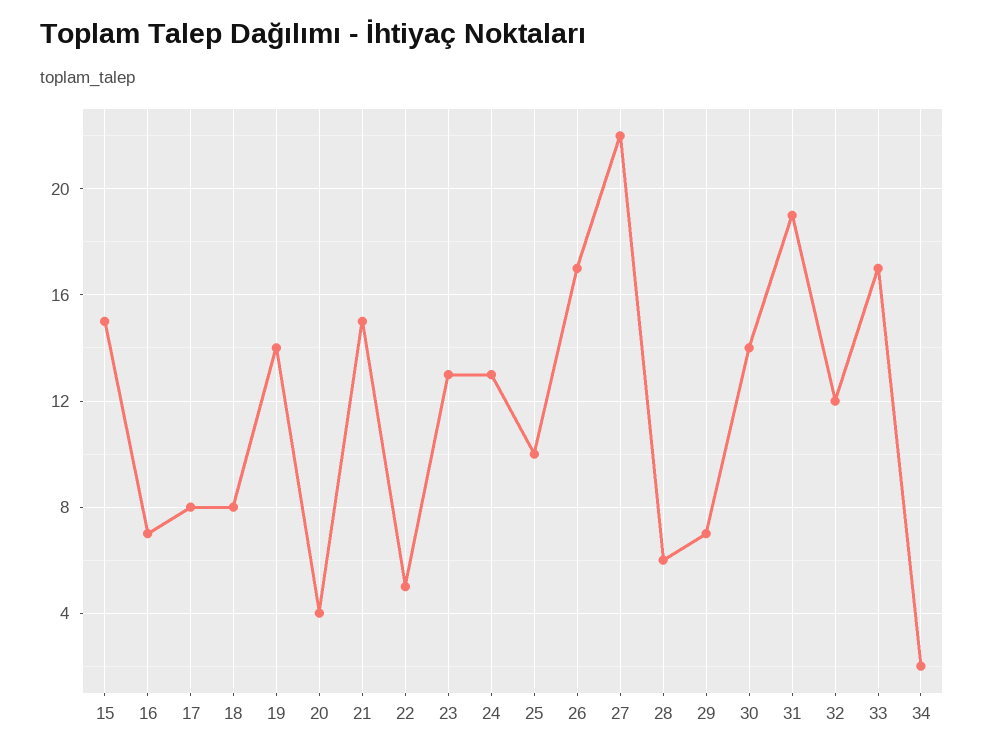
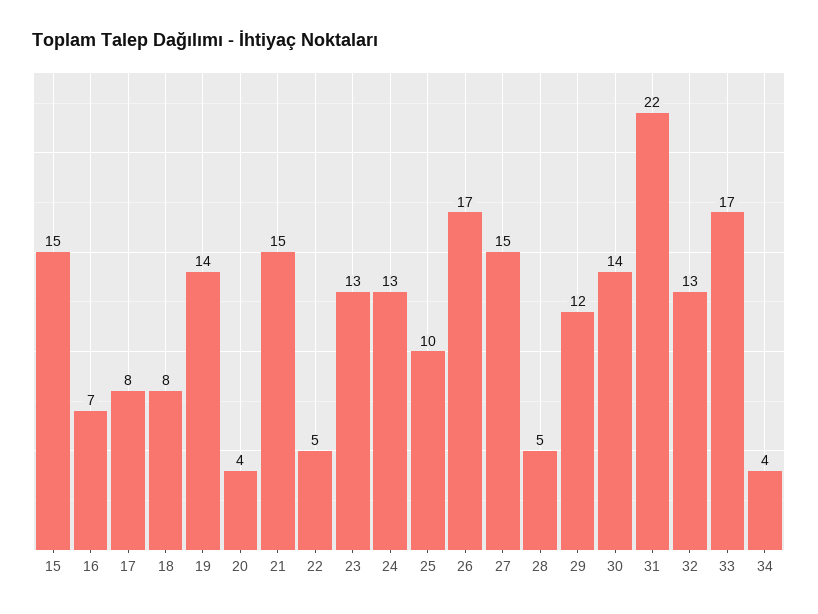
27: 22 -> 15
28: 6 -> 5
29: 7 -> 12
31: 19 -> 22
32: 12 -> 13
34: 2 -> 4

